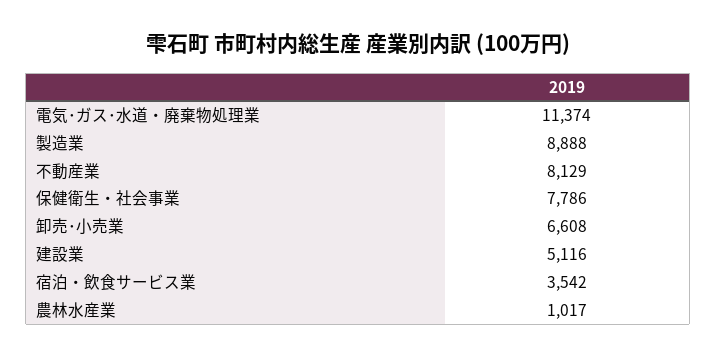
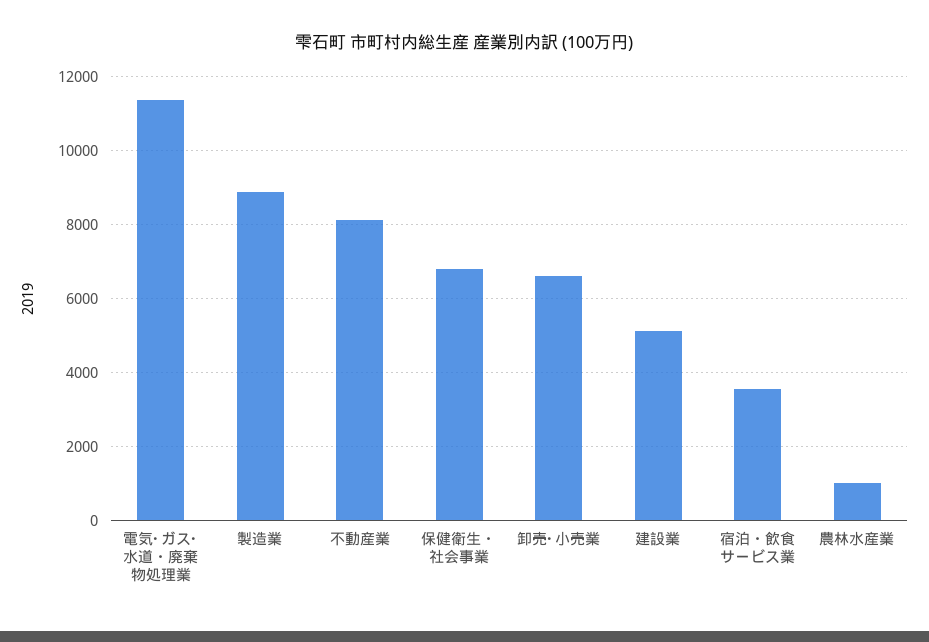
保健衛生・社会事業: 7786 -> 6800

